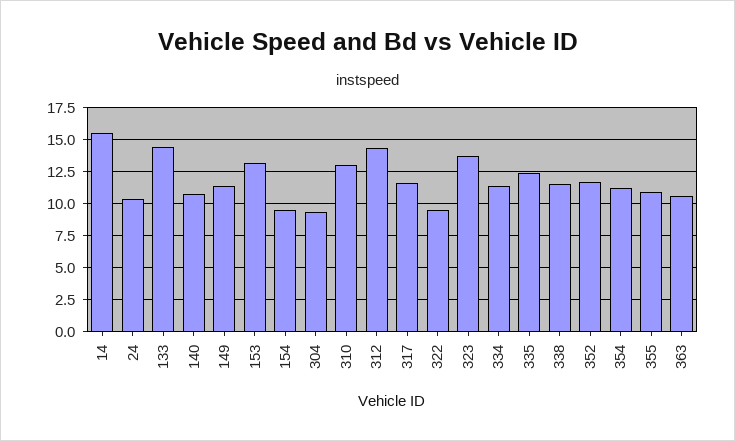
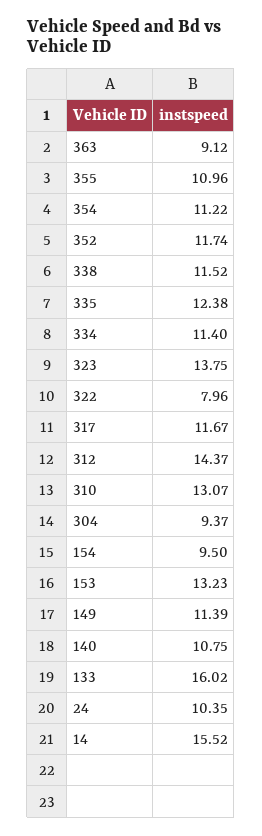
133: 14.5 -> 16.02
322: 9.5 -> 7.96
363: 10.5 -> 9.12

